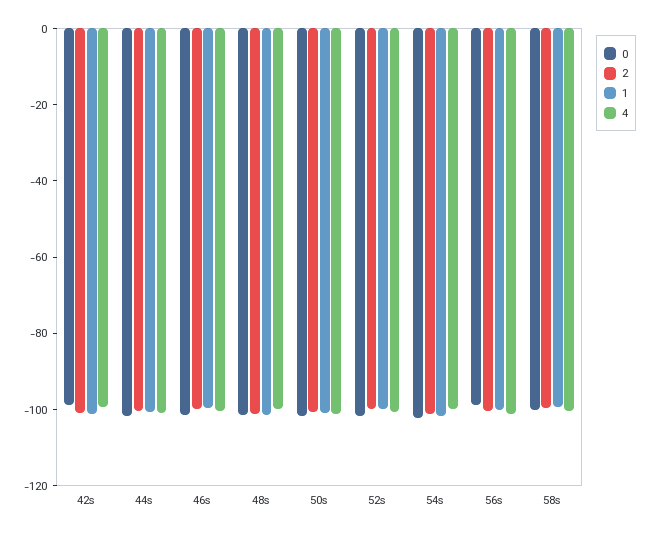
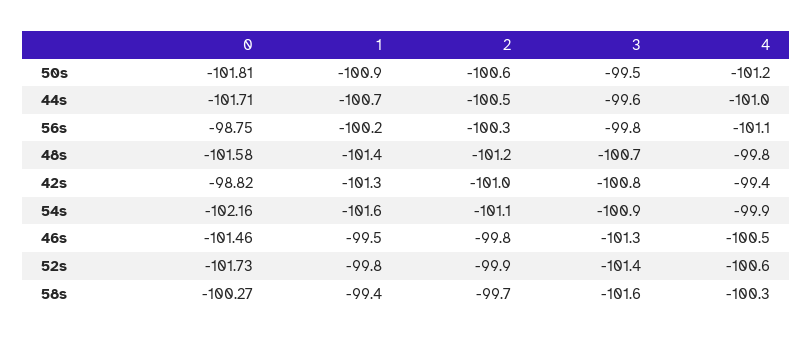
3, 50s: none -> -99.5
3, 44s: none -> -99.6
3, 56s: none -> -99.8
3, 48s: none -> -100.7
3, 42s: none -> -100.8
3, 54s: none -> -100.9
3, 46s: none -> -101.3
3, 52s: none -> -101.4
3, 58s: none -> -101.6

